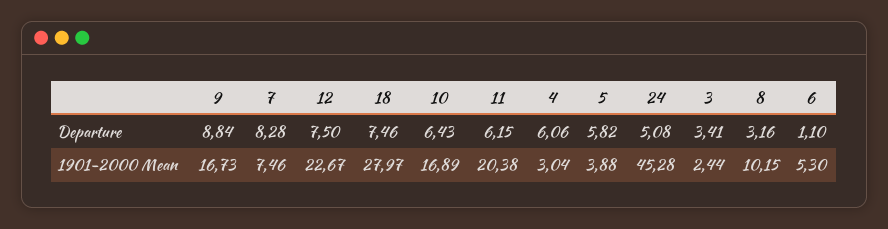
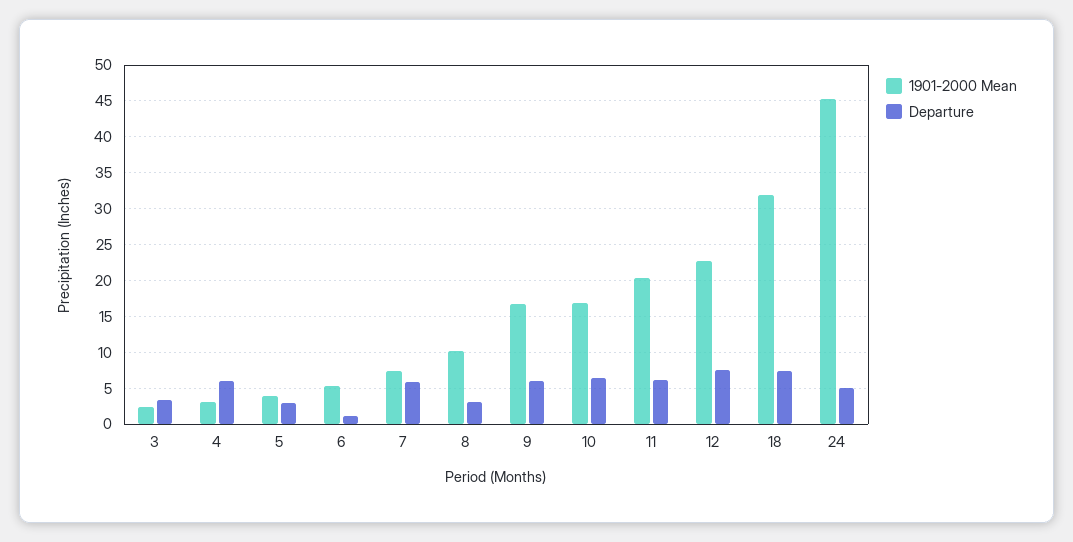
Departure, 9: 8.84 -> 6
Departure, 7: 8.28 -> 6
Departure, 5: 5.82 -> 3
1901-2000 Mean, 18: 27.97 -> 32

